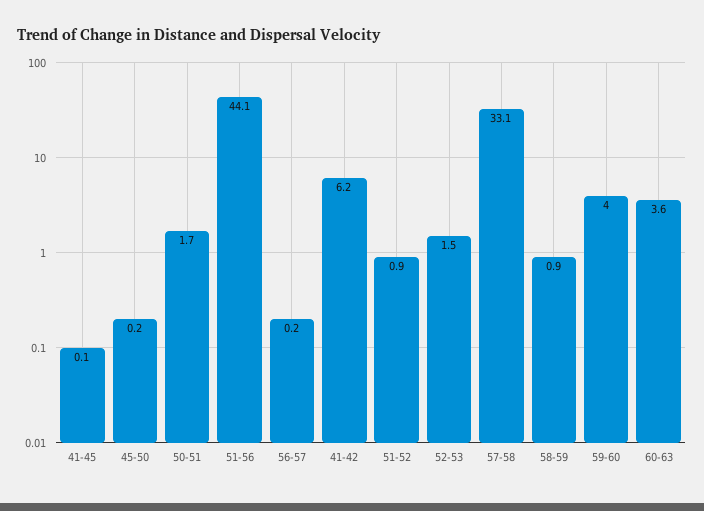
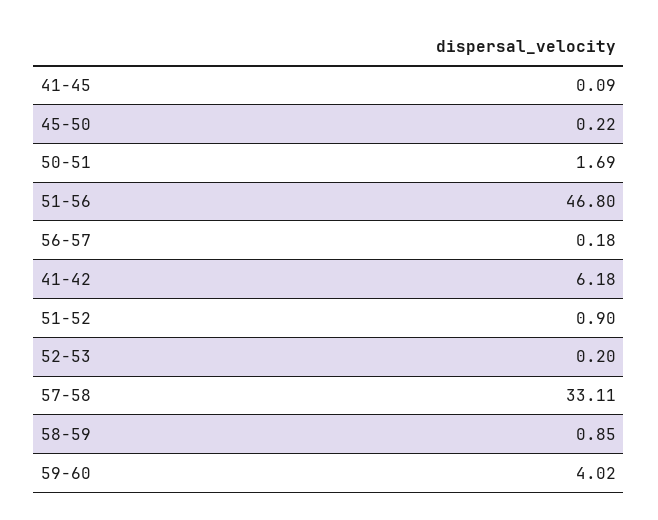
51-56: 44.1 -> 46.8
52-53: 1.5 -> 0.2
60-63: 3.6 -> none

